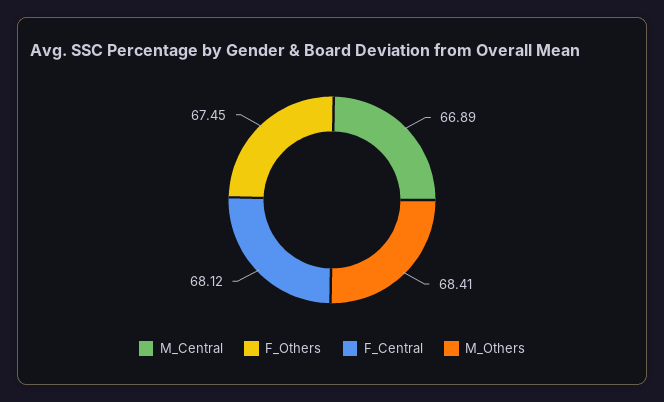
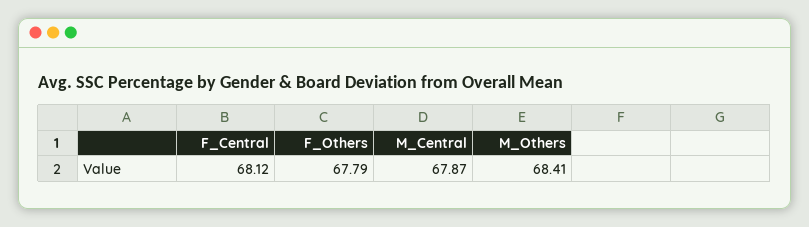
M_Central: 66.89 -> 67.87
F_Others: 67.45 -> 67.79

